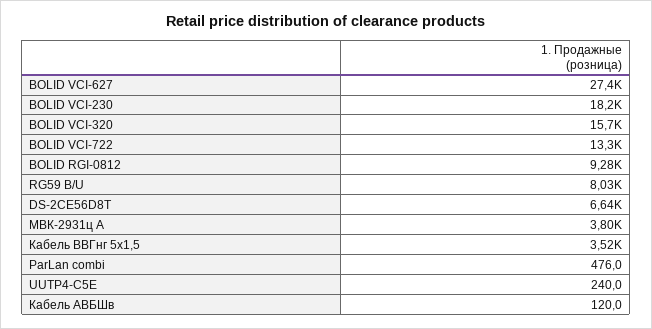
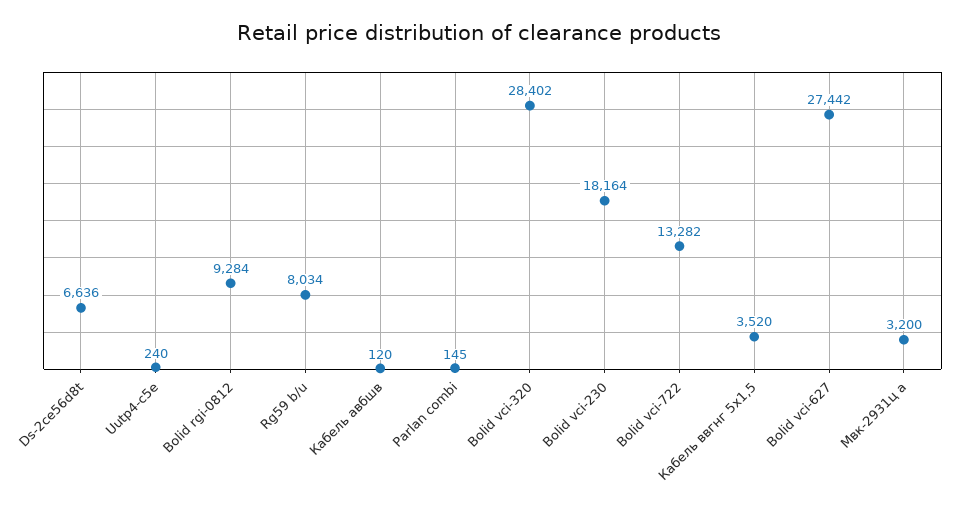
BOLID VCI-320: 15700 -> 28402
МВК-2931ц А: 3800 -> 3200
ParLan combi: 476 -> 145

